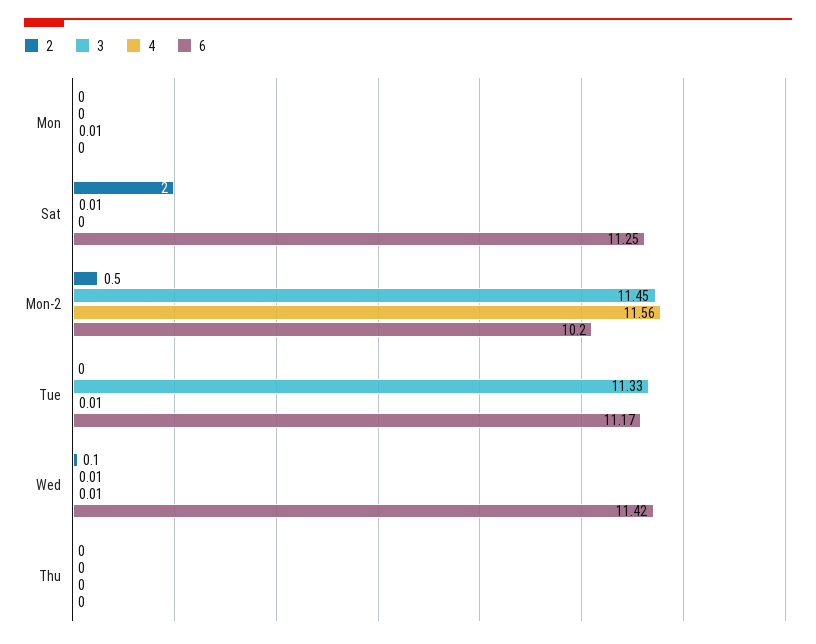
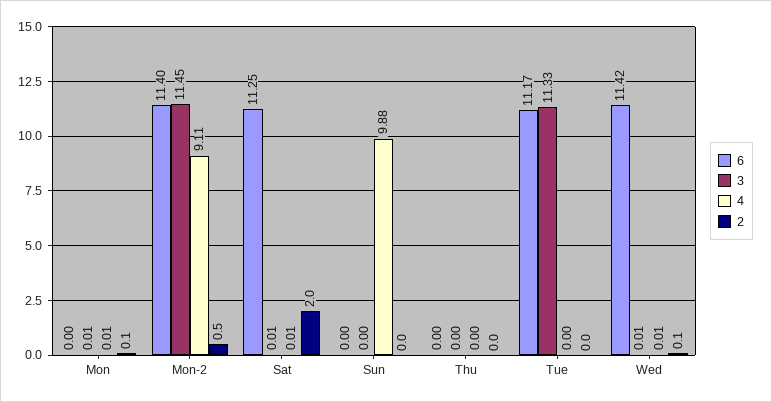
2, Mon: 0 -> 0.1
3, Mon: 0 -> 0.01
4, Sat: 0 -> 0.01
4, Mon-2: 11.56 -> 9.11
6, Mon-2: 10.2 -> 11.4
4, Tue: 0.01 -> 0
6, Sun: none -> 0
3, Sun: none -> 0
4, Sun: none -> 9.88
2, Sun: none -> 0

